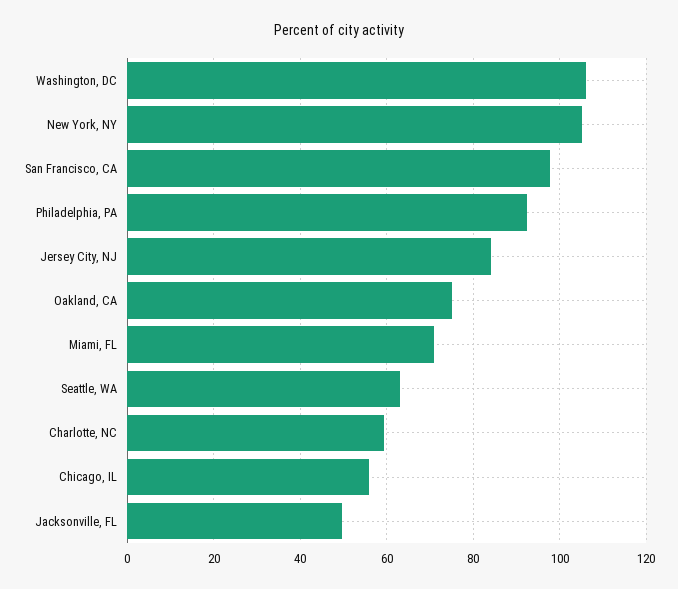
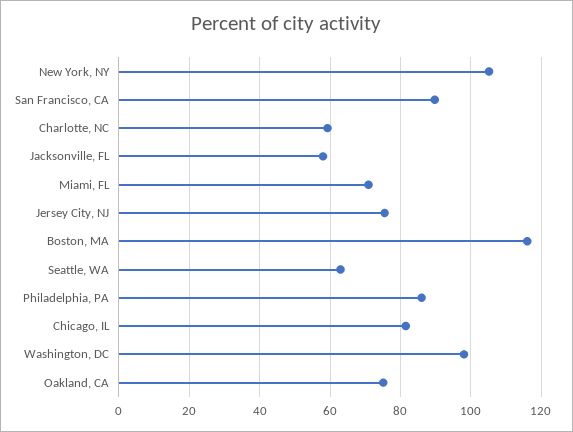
Washington, DC: 106 -> 98
San Francisco, CA: 98 -> 90
Philadelphia, PA: 92 -> 86
Jersey City, NJ: 84 -> 76
Chicago, IL: 56 -> 82
Jacksonville, FL: 50 -> 58
Boston, MA: none -> 116

